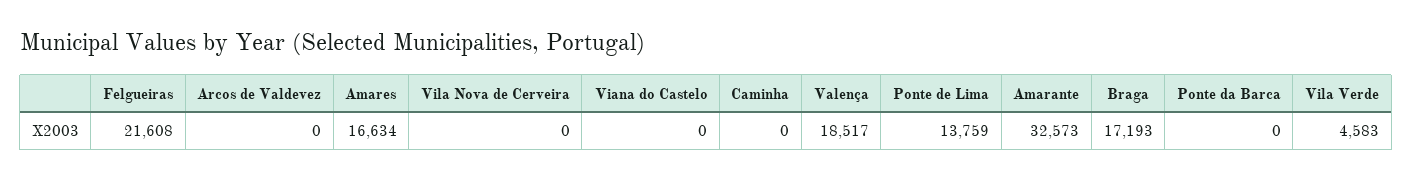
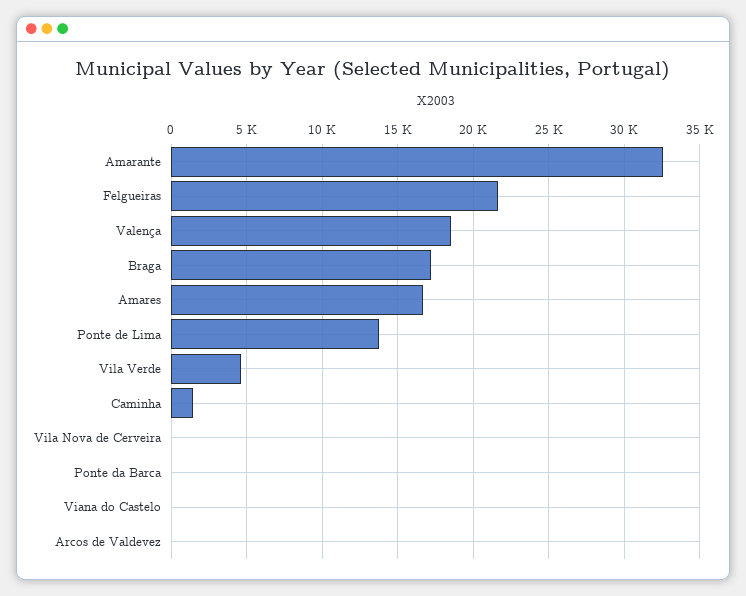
Caminha: 0 -> 1500

